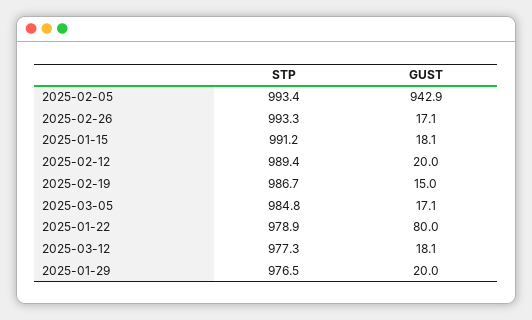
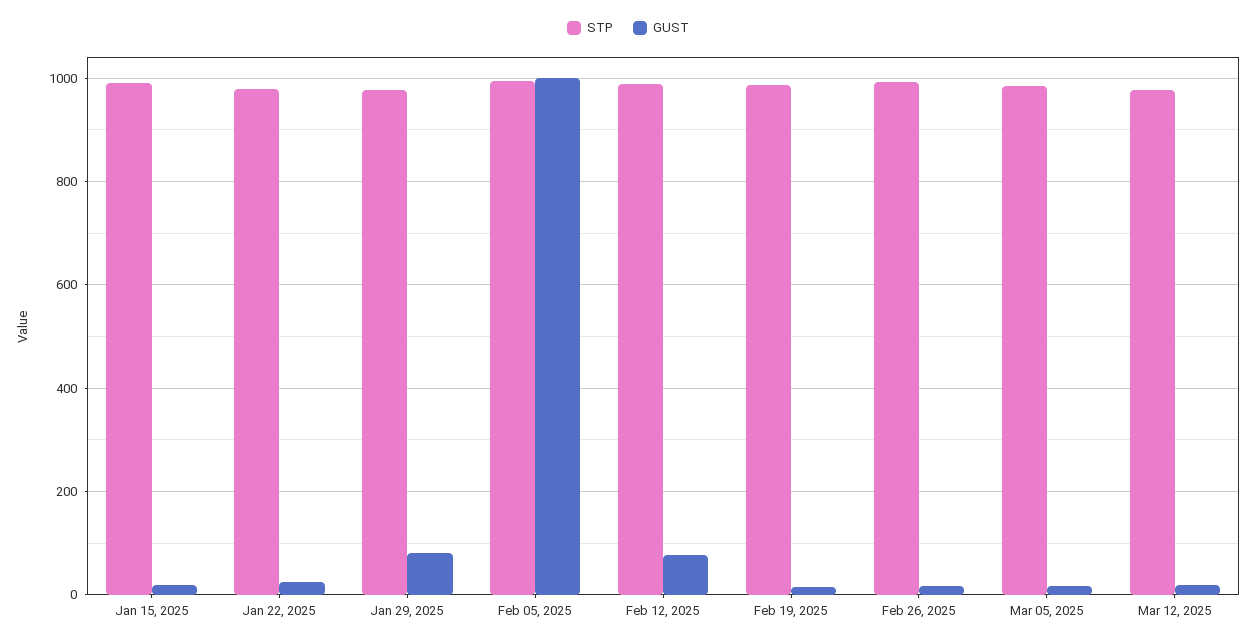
GUST, 2025-02-05: 942.9 -> 1000
GUST, 2025-02-12: 20 -> 80
GUST, 2025-01-22: 80 -> 20
GUST, 2025-01-29: 20 -> 80

